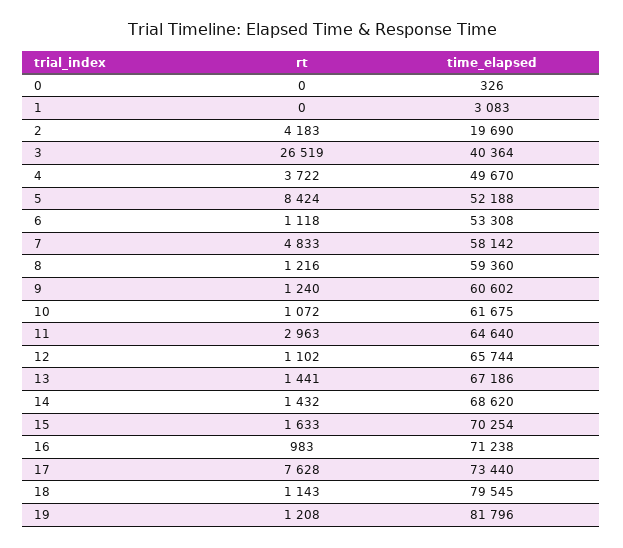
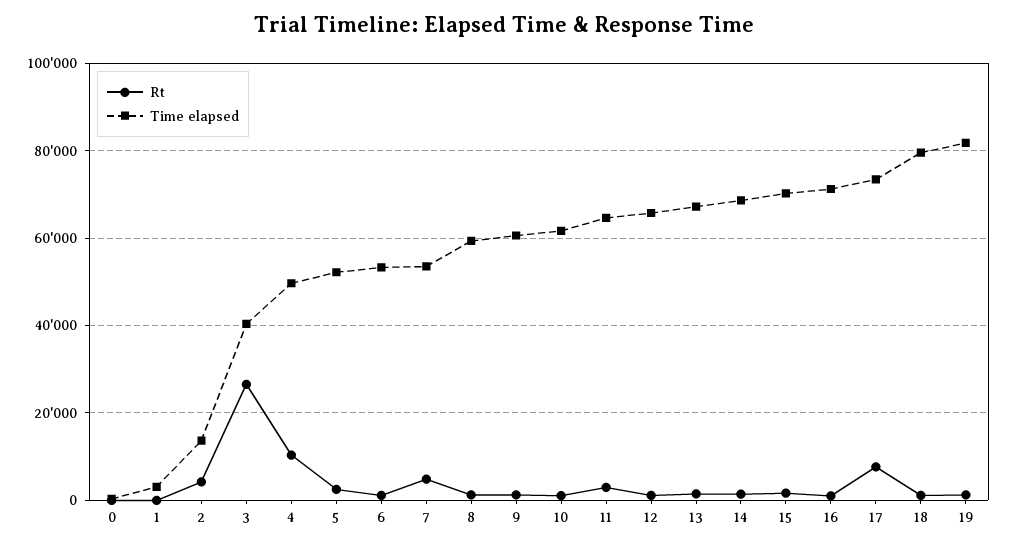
time_elapsed, 2: 19690 -> 14000
rt, 4: 3722 -> 10000
rt, 5: 8424 -> 2000
time_elapsed, 7: 58142 -> 54000

